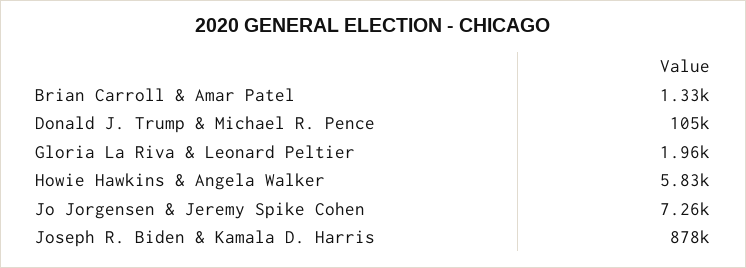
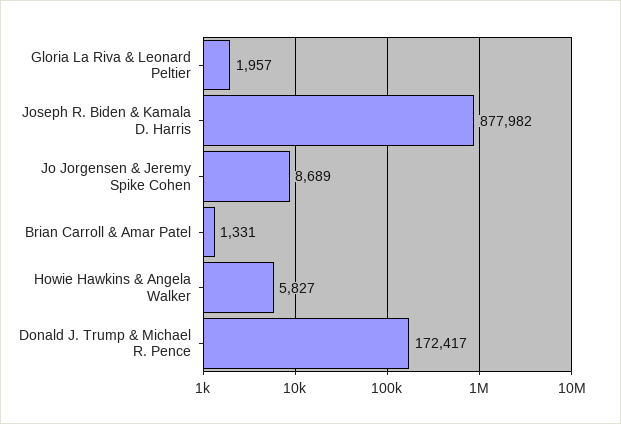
Donald J. Trump & Michael R. Pence: 105000 -> 172417
Jo Jorgensen & Jeremy Spike Cohen: 7260 -> 8689

